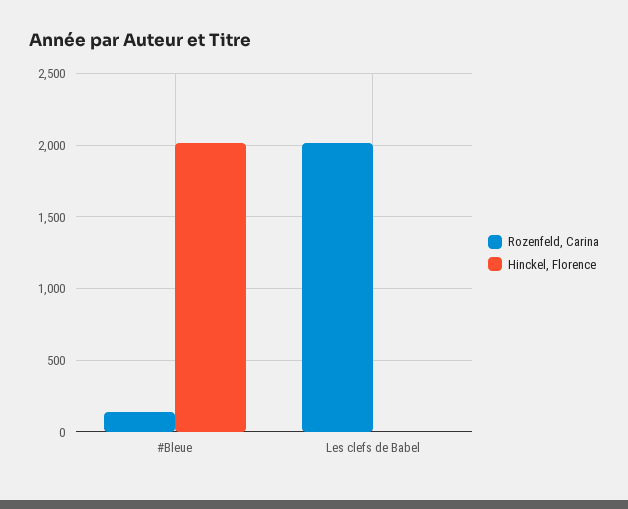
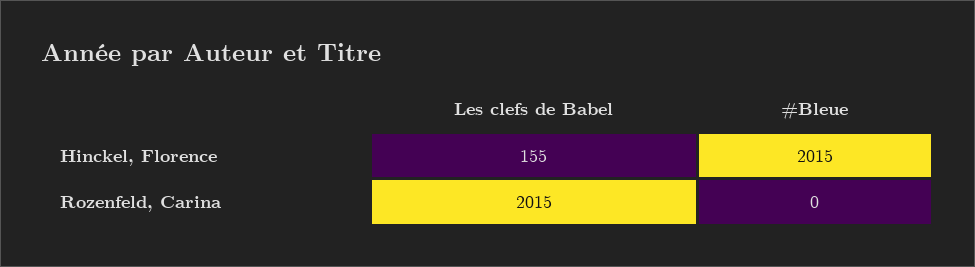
Rozenfeld, Carina, #Bleue: 150 -> 0
Hinckel, Florence, Les clefs de Babel: 0 -> 155

